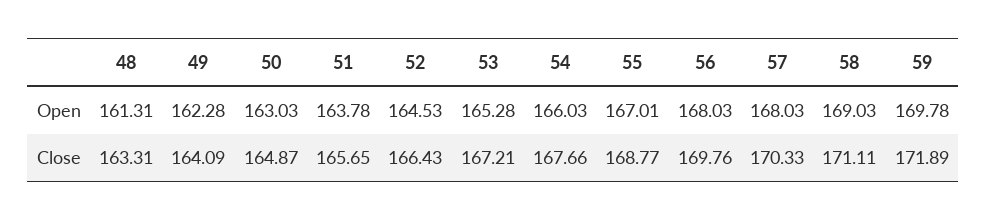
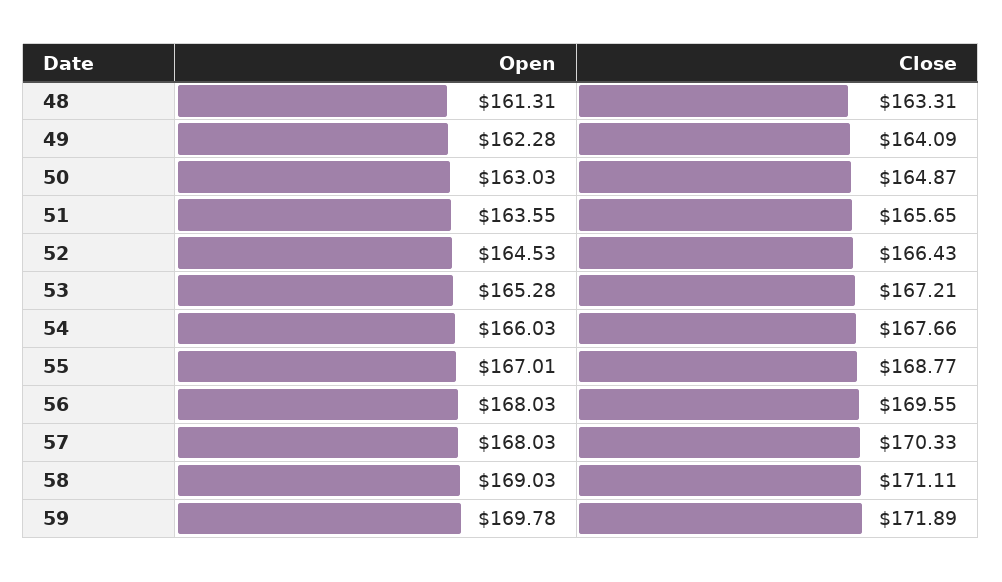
51, Open: 163.78 -> 163.55
56, Close: 169.76 -> 169.55

